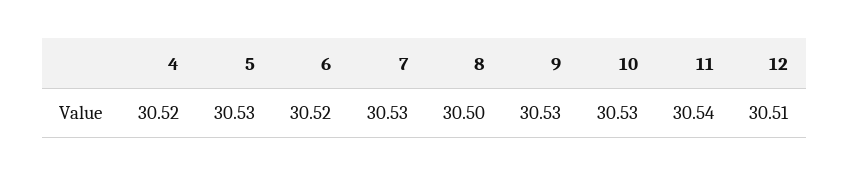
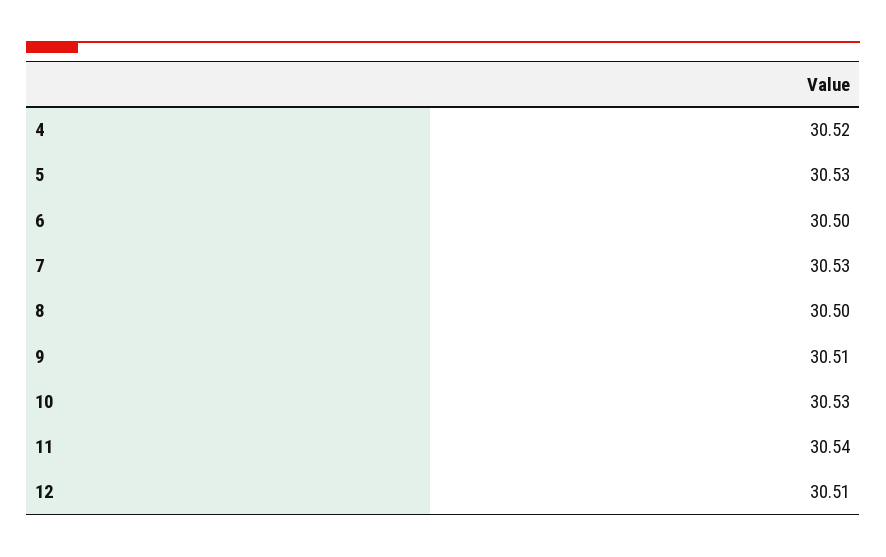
6: 30.52 -> 30.5
9: 30.53 -> 30.51

